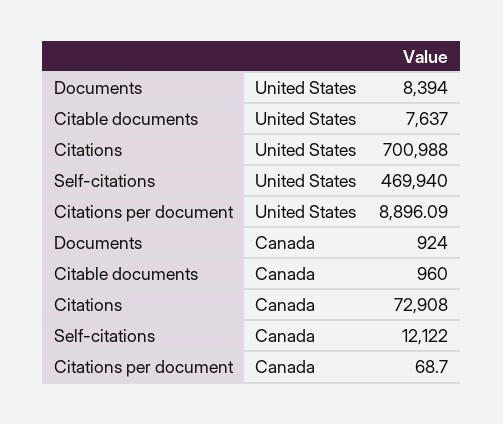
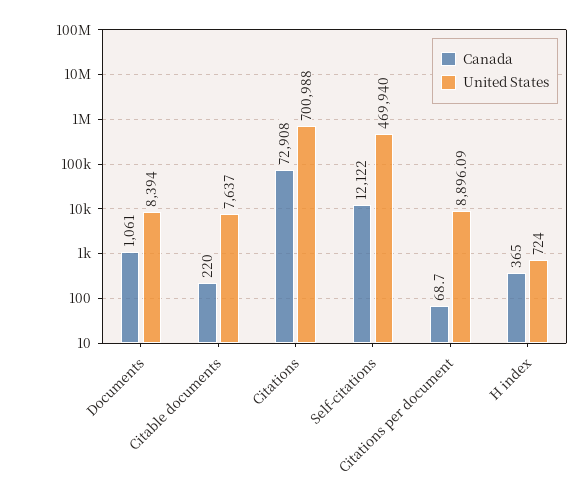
Canada, Documents: 924 -> 1061
Canada, Citable documents: 960 -> 220
Canada, H index: none -> 365
United States, H index: none -> 724

